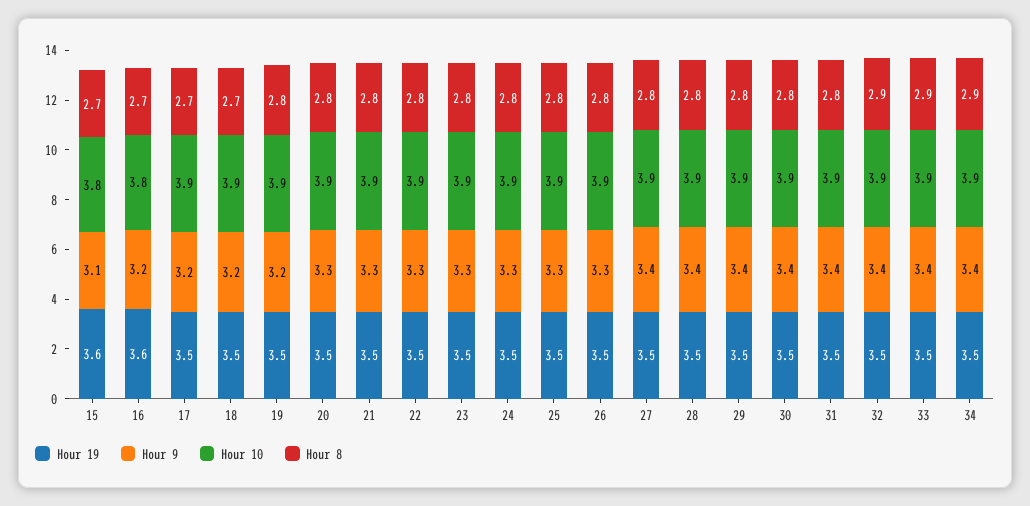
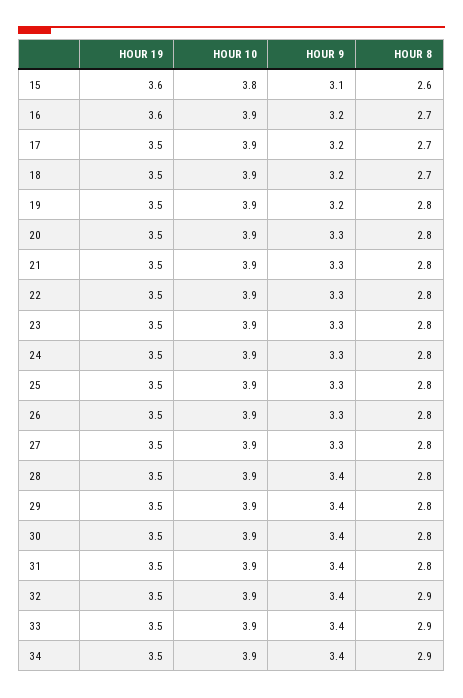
Hour 8, 15: 2.7 -> 2.6
Hour 10, 16: 3.8 -> 3.9
Hour 9, 27: 3.4 -> 3.3

